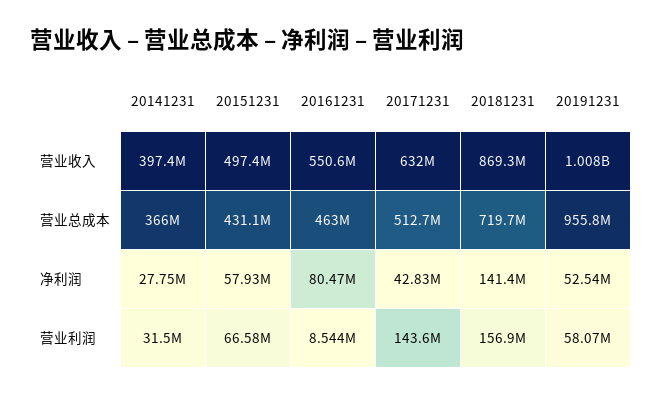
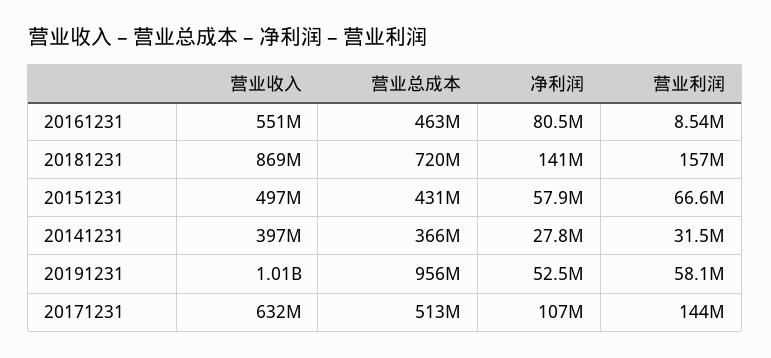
20171231, 净利润: 42830000 -> 107000000

